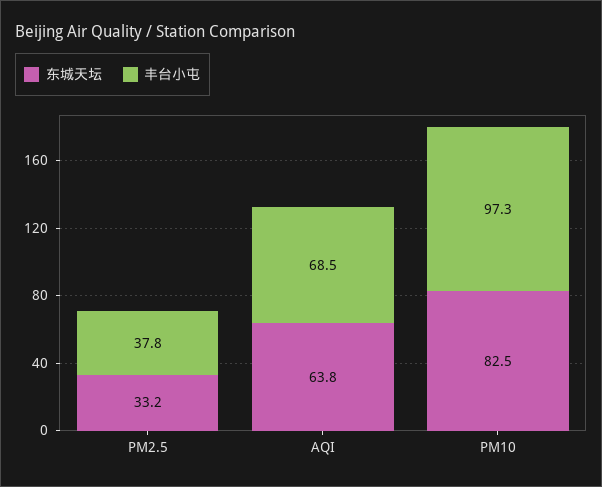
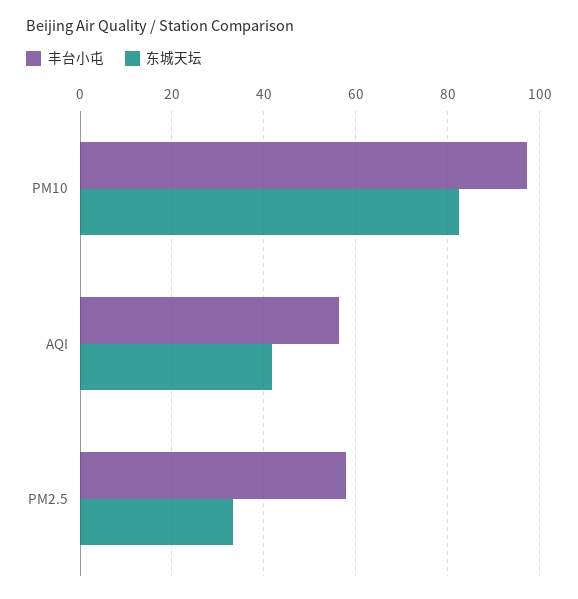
丰台小屯, PM2.5: 37.8 -> 58
东城天坛, AQI: 63.8 -> 42
丰台小屯, AQI: 68.5 -> 56

